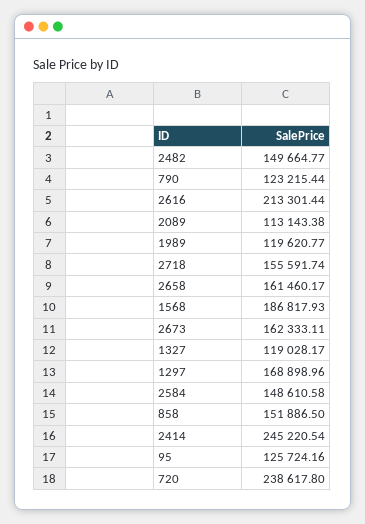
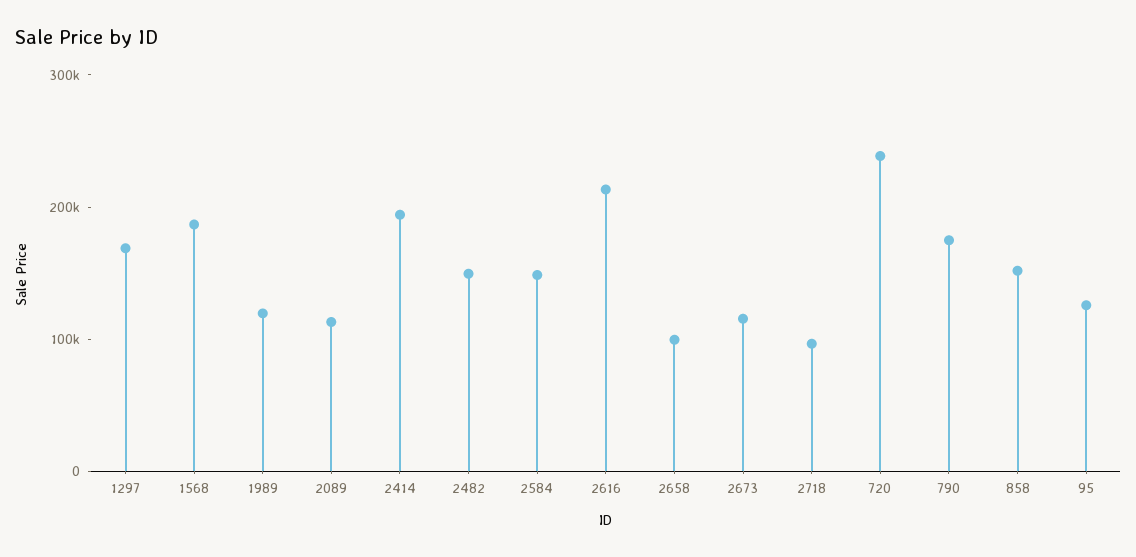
790: 123215.44 -> 180000
2718: 155591.74 -> 100000
2658: 161460.17 -> 100000
2673: 162333.11 -> 120000
1327: 119028.17 -> none
2414: 245220.54 -> 200000

